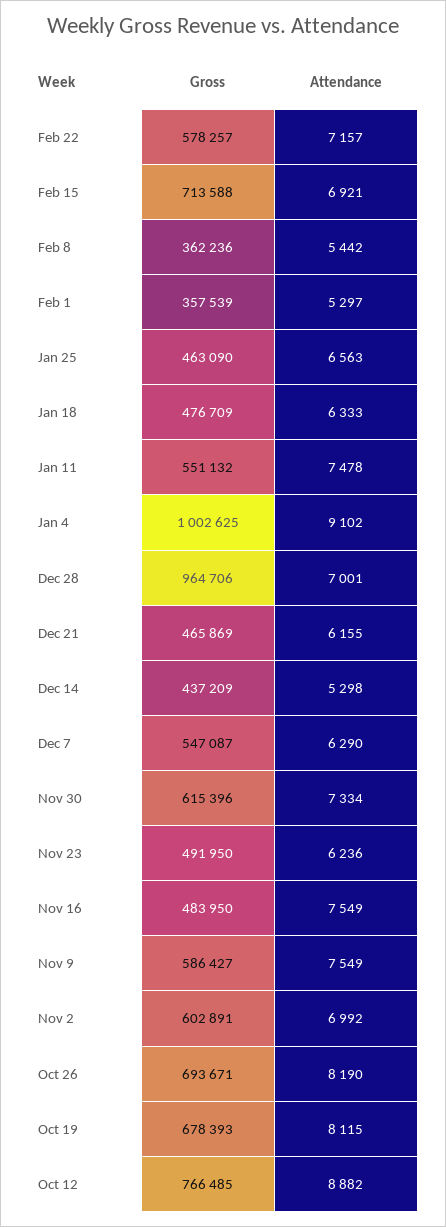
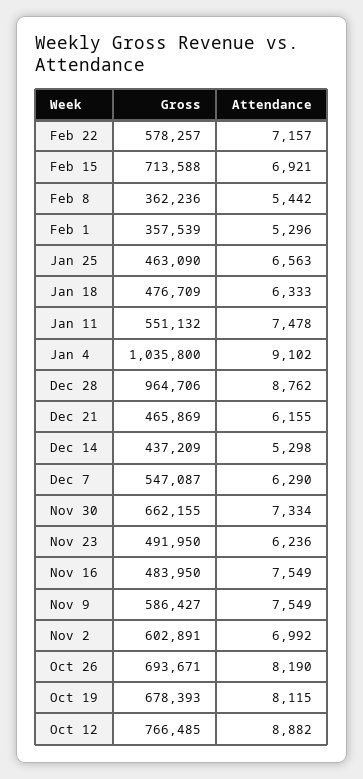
Attendance, Feb 1: 5297 -> 5296
Gross, Jan 4: 1002625 -> 1035800
Attendance, Dec 28: 7001 -> 8762
Gross, Nov 30: 615396 -> 662155

